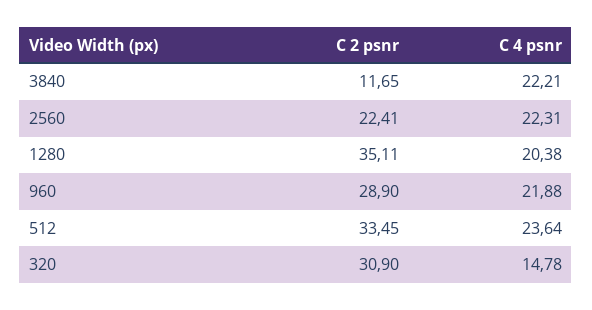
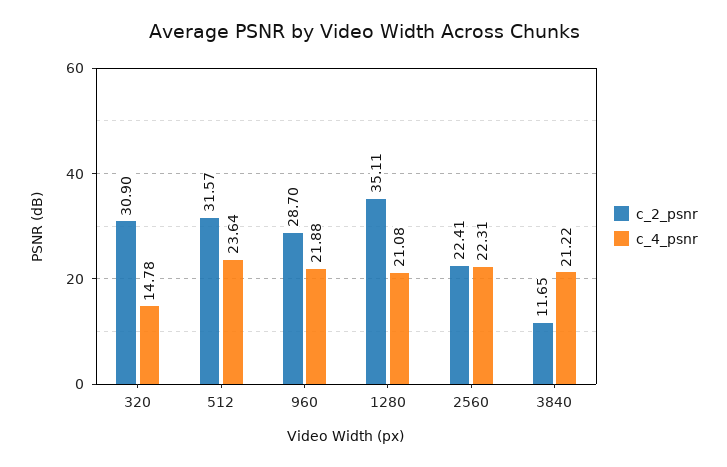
C 4 psnr, 3840: 22.21 -> 21.22
C 4 psnr, 1280: 20.38 -> 21.08
C 2 psnr, 960: 28.9 -> 28.7
C 2 psnr, 512: 33.45 -> 31.57

